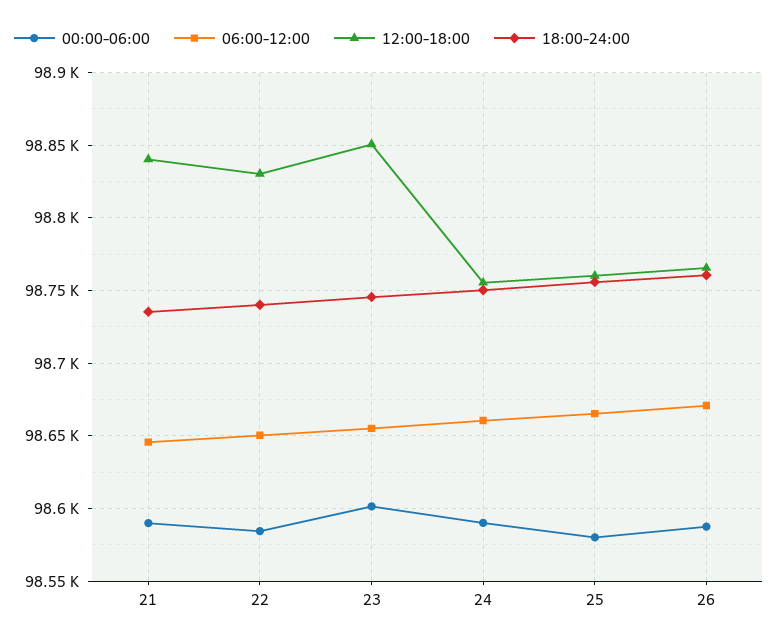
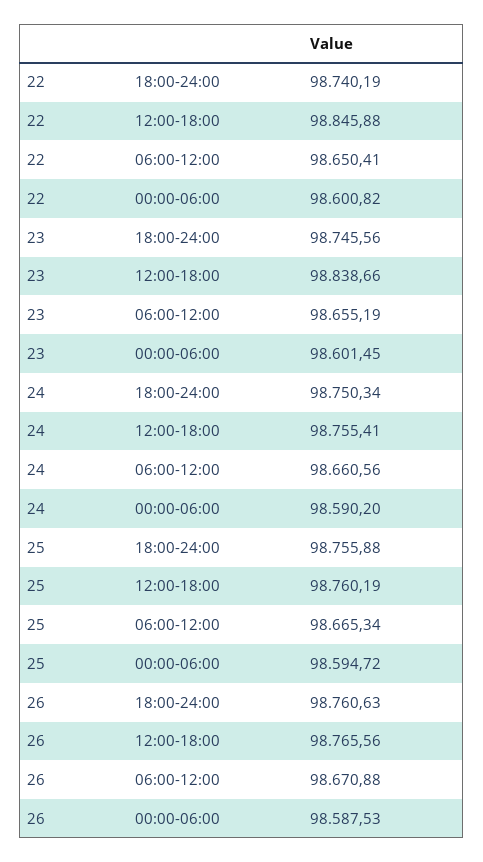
00:00-06:00, 21: 98590 -> none
06:00-12:00, 21: 98645 -> none
12:00-18:00, 21: 98840 -> none
18:00-24:00, 21: 98735 -> none
00:00-06:00, 22: 98585 -> 98600.82
12:00-18:00, 22: 98830 -> 98845.88
12:00-18:00, 23: 98850 -> 98838.66
00:00-06:00, 25: 98580 -> 98594.72

